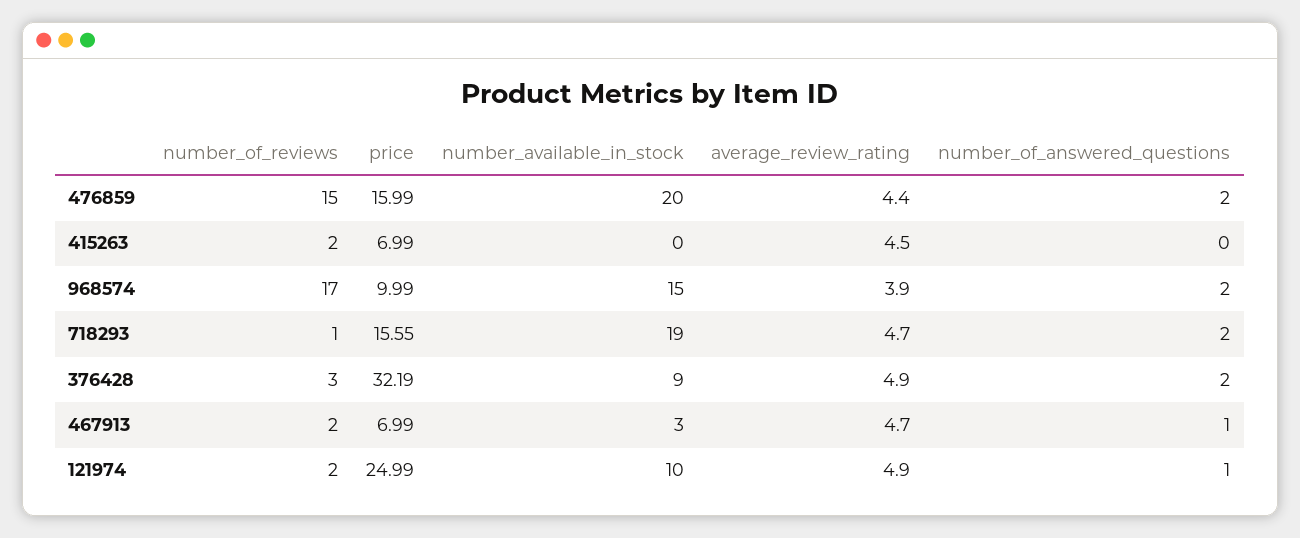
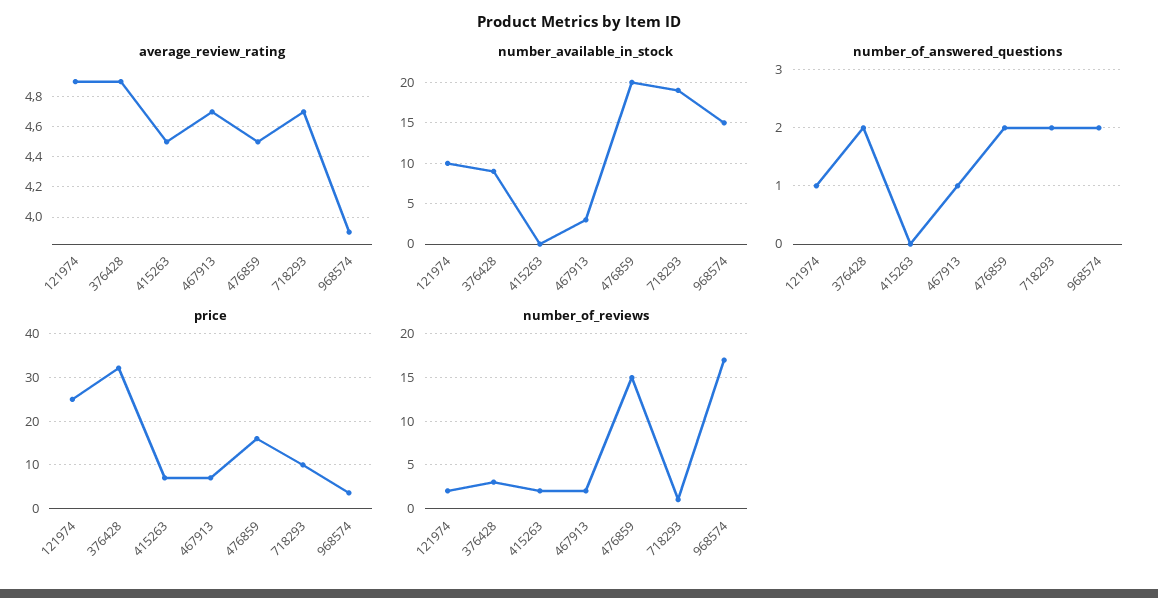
average_review_rating, 476859: 4.4 -> 4.5
price, 968574: 9.99 -> 4
price, 718293: 15.55 -> 10

